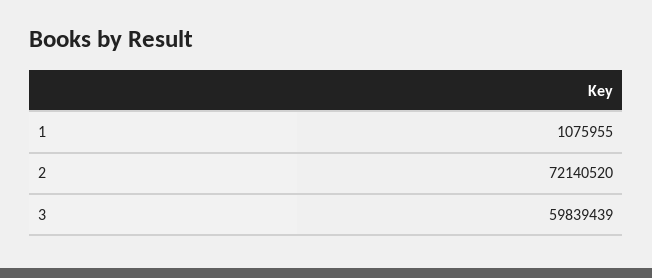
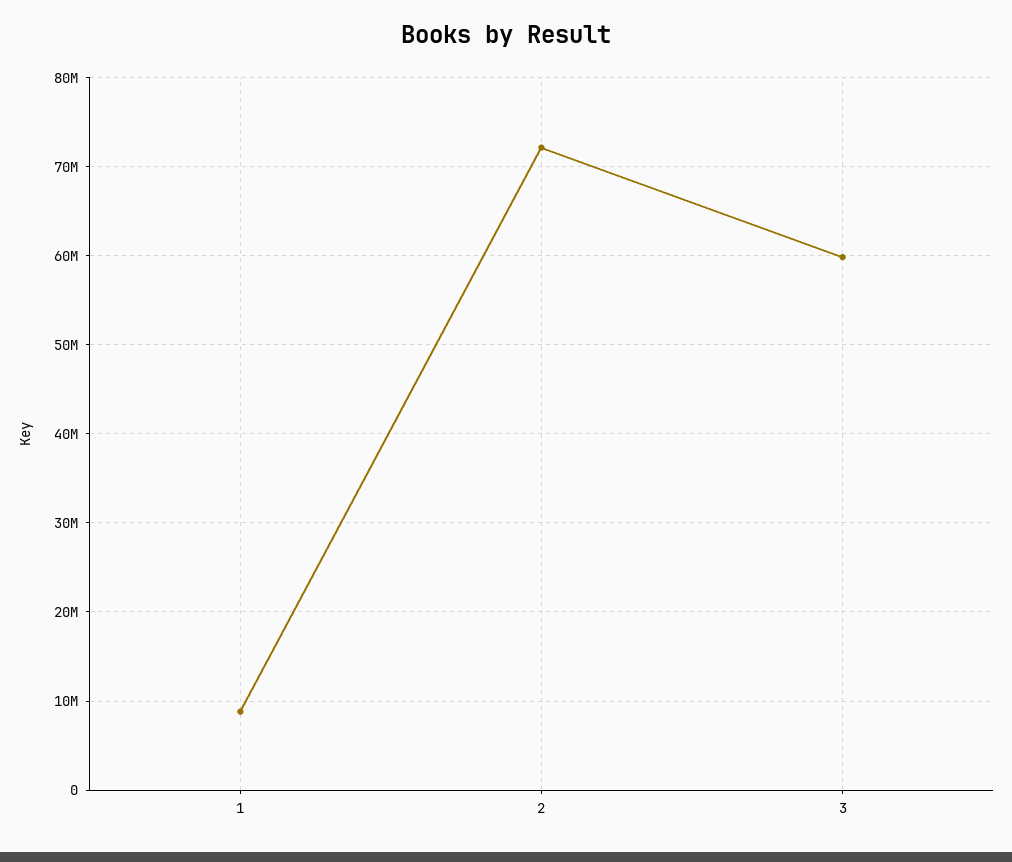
1: 1075955 -> 9000000

